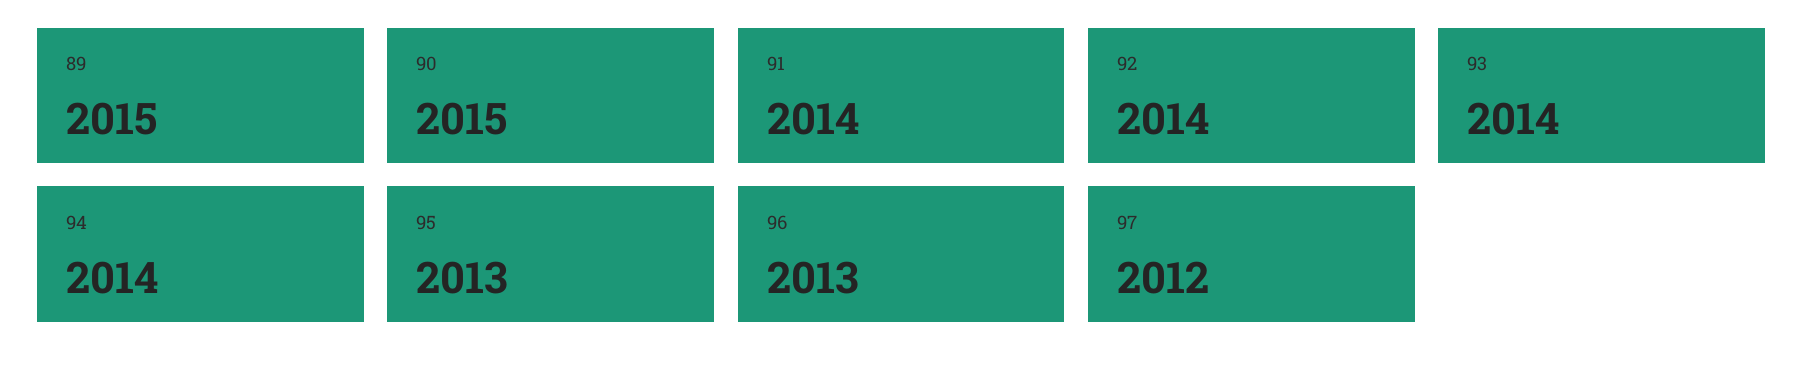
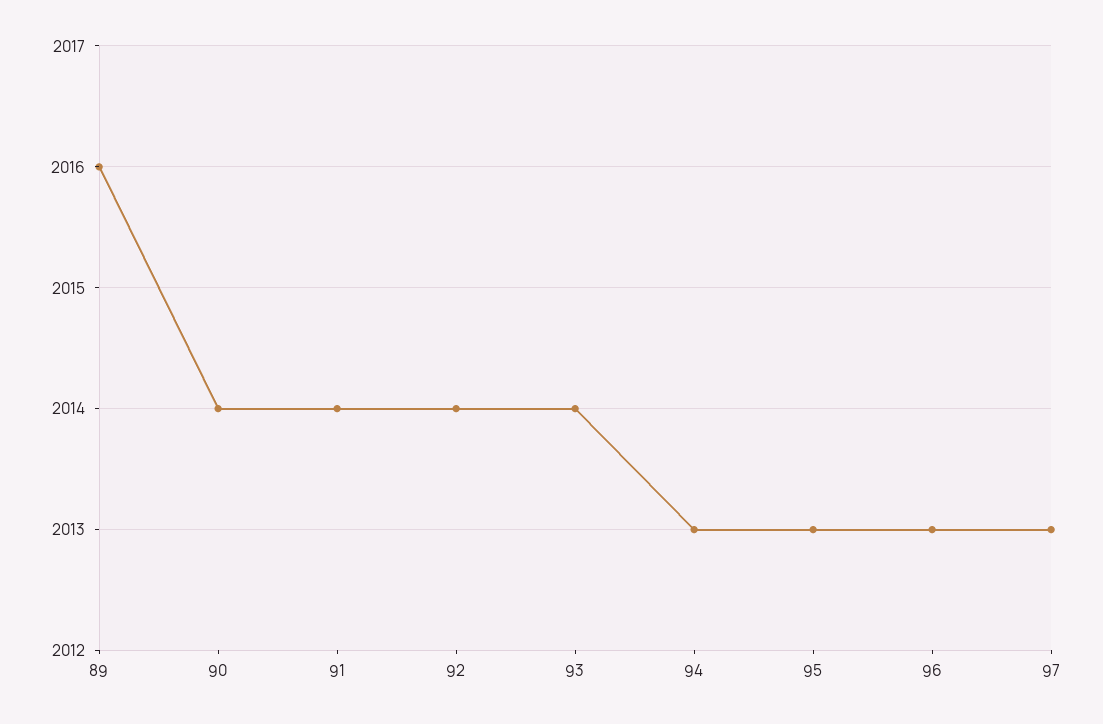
89: 2015 -> 2016
90: 2015 -> 2014
94: 2014 -> 2013
97: 2012 -> 2013

